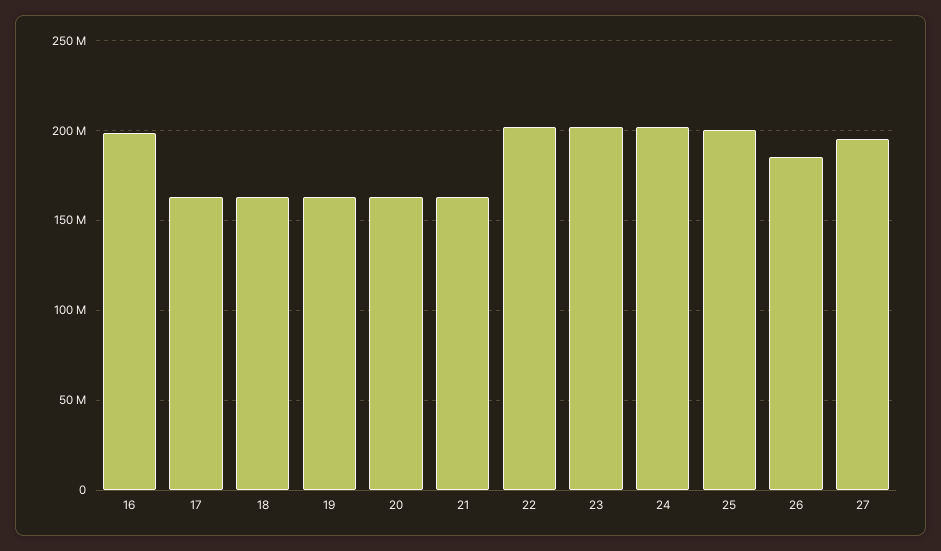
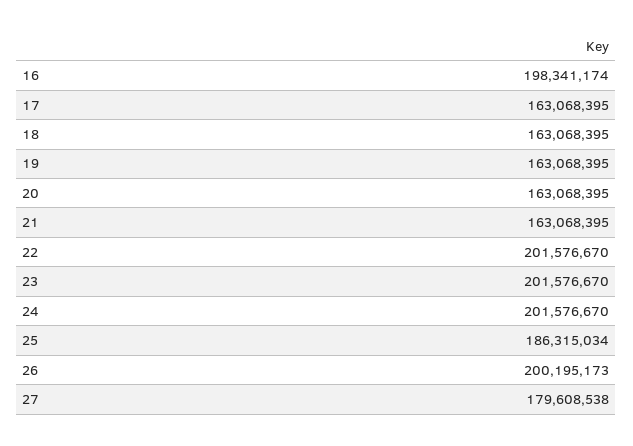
25: 200000000 -> 186315034
26: 185000000 -> 200195173
27: 195000000 -> 179608538

